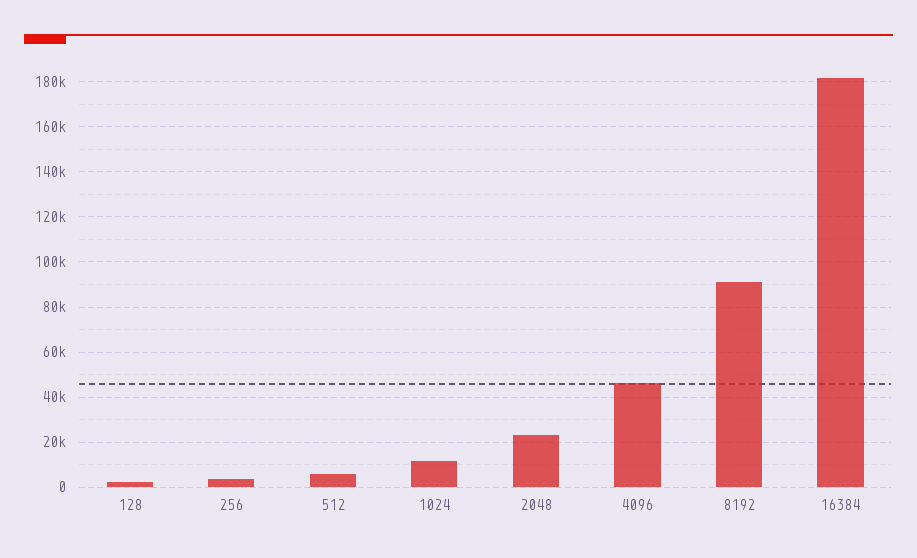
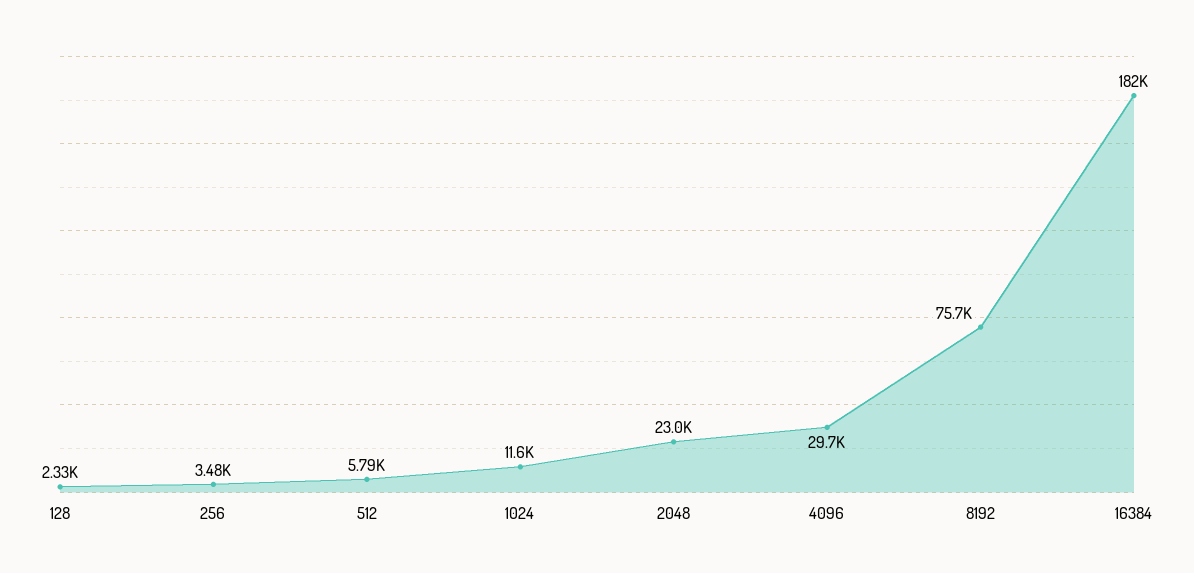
4096: 45000 -> 29700
8192: 90000 -> 75700

